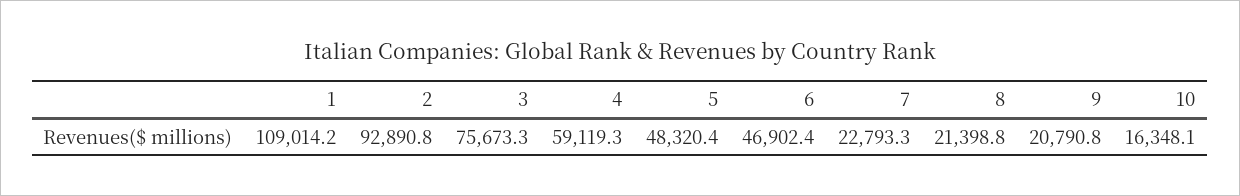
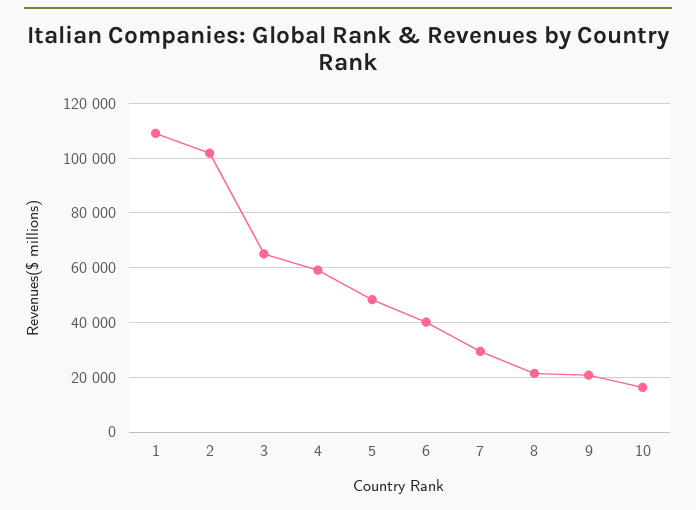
2: 92890.8 -> 102500
3: 75673.3 -> 65000
6: 46902.4 -> 40000
7: 22793.3 -> 30000

